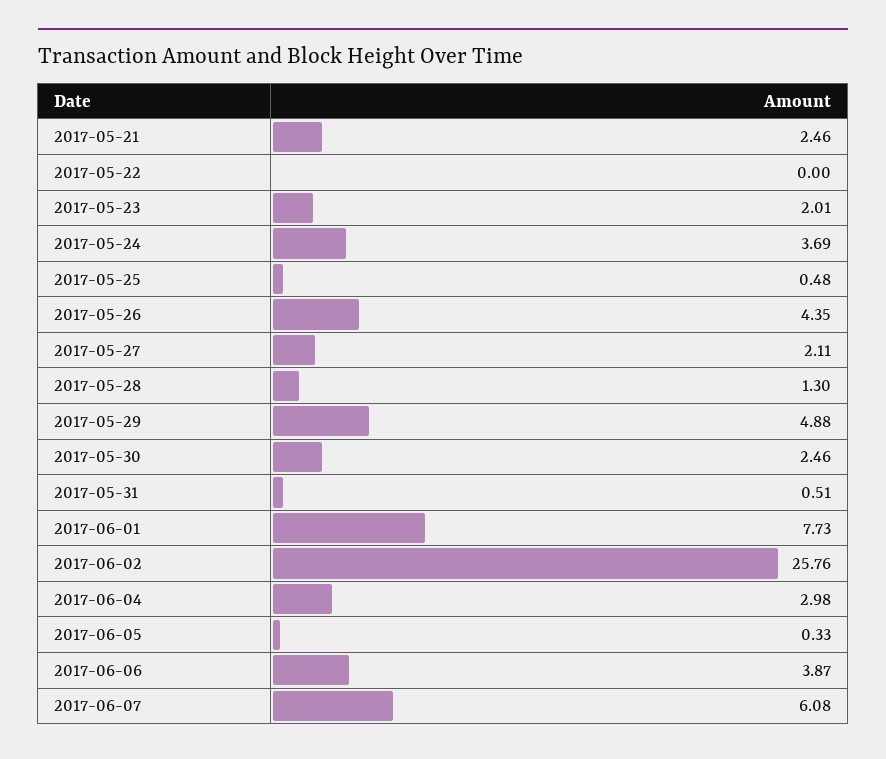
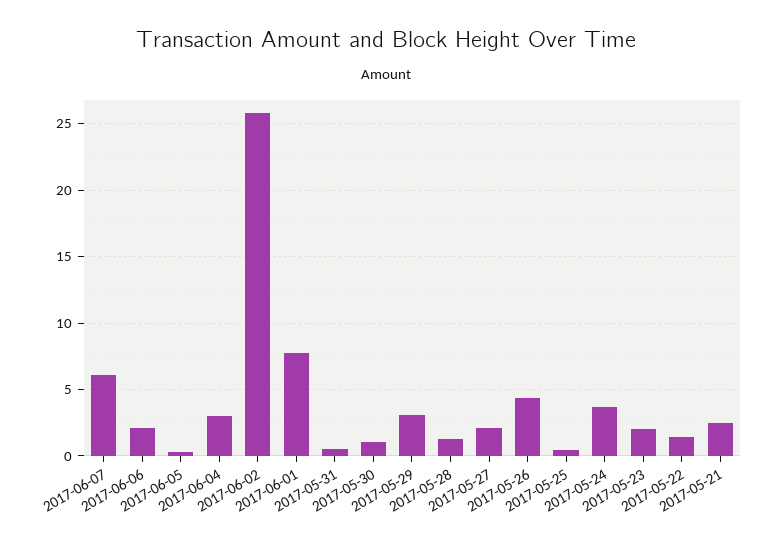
2017-05-22: 0 -> 1.5
2017-05-29: 4.88 -> 3
2017-05-30: 2.46 -> 1
2017-06-06: 3.87 -> 2

